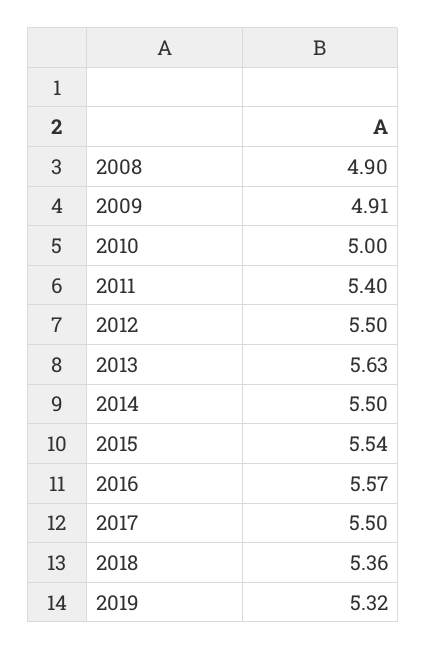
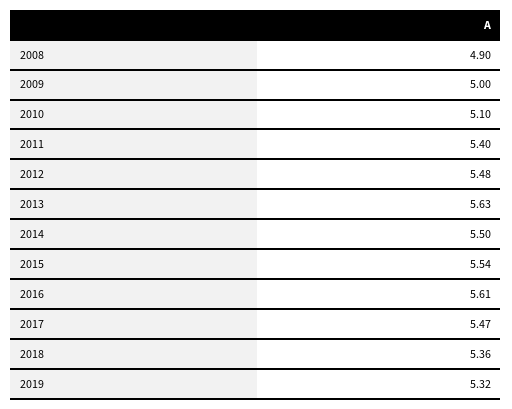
2009: 4.91 -> 5
2010: 5 -> 5.1
2012: 5.5 -> 5.48
2016: 5.57 -> 5.61
2017: 5.5 -> 5.47

